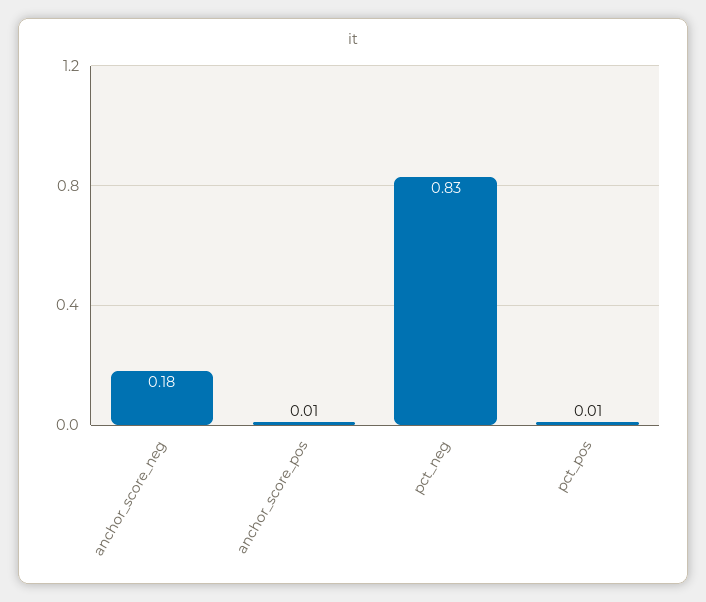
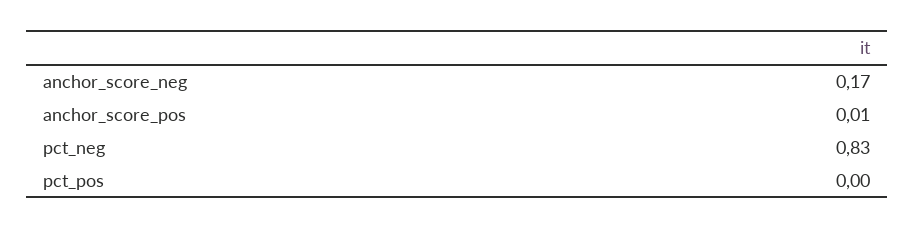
anchor_score_neg: 0.18 -> 0.17
pct_pos: 0.01 -> 0

